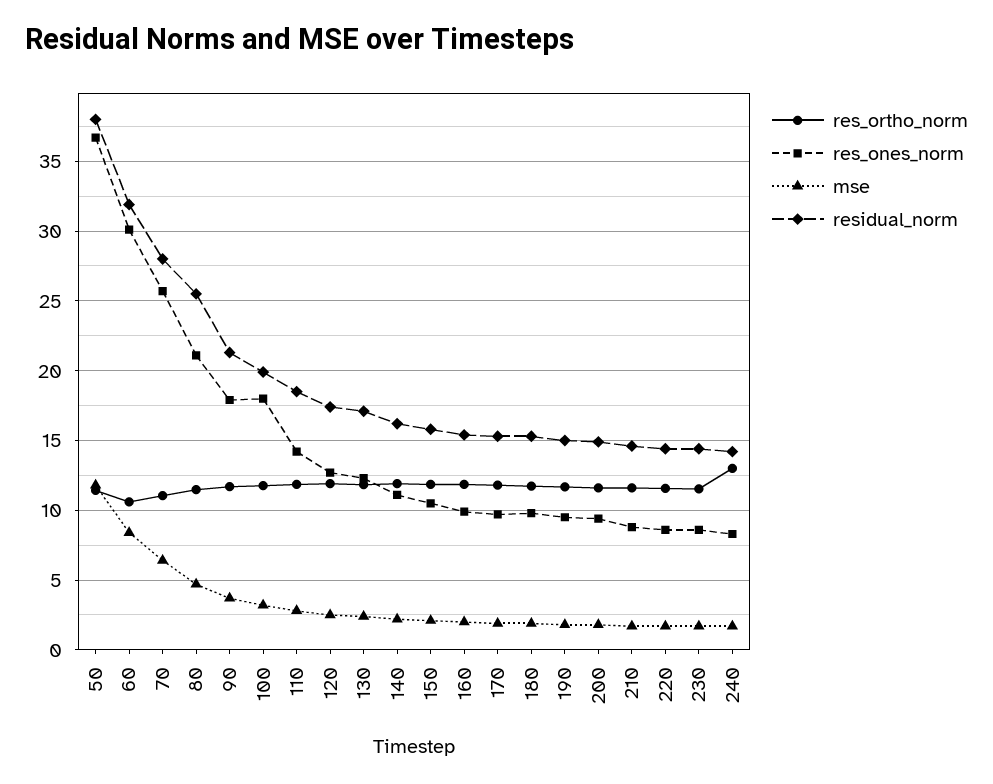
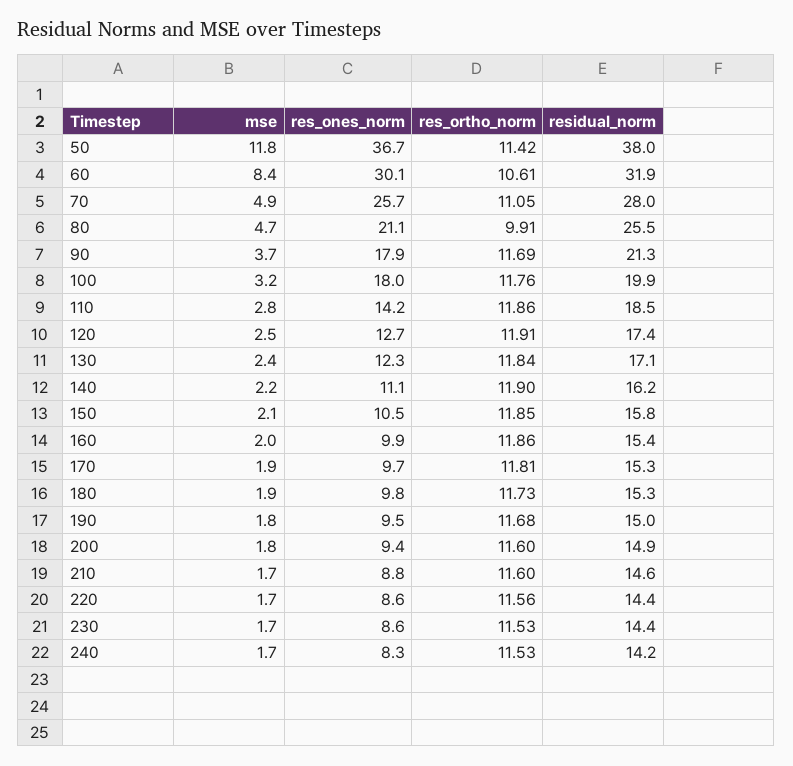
mse, 70: 6.5 -> 4.9
res_ortho_norm, 80: 11.5 -> 9.91
res_ortho_norm, 240: 13 -> 11.53

